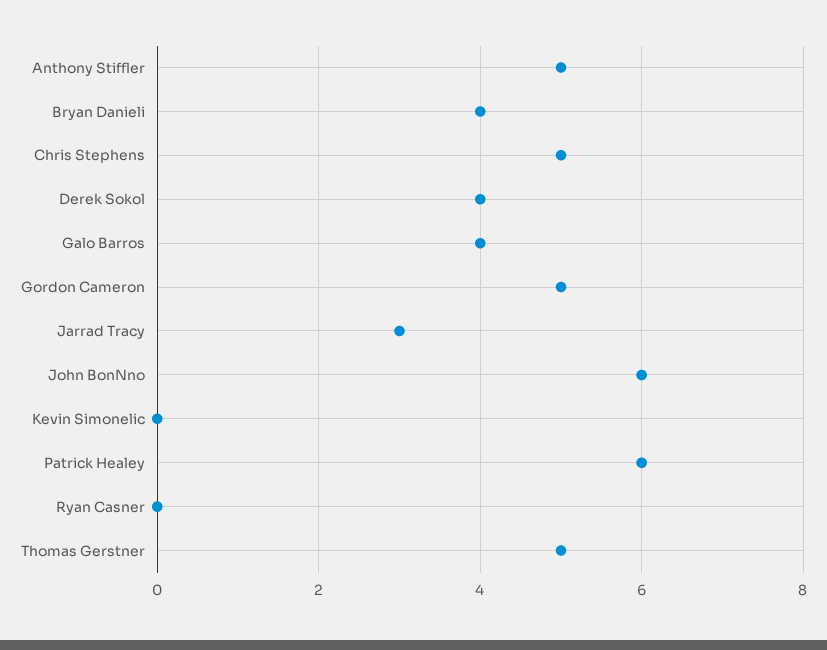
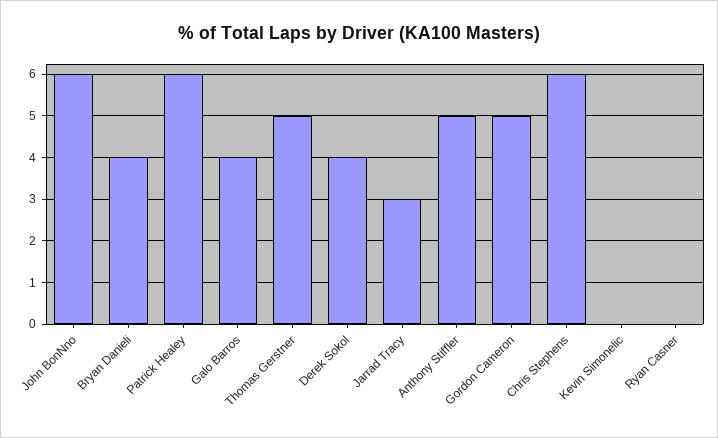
Chris Stephens: 5 -> 6

